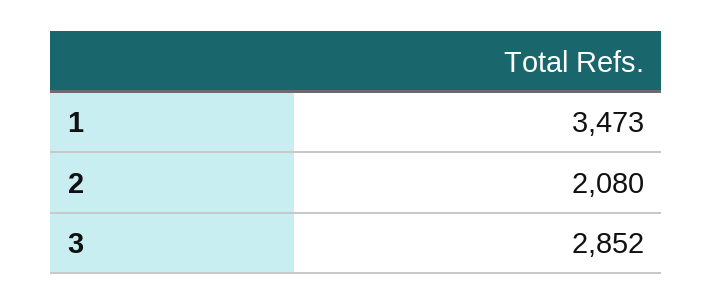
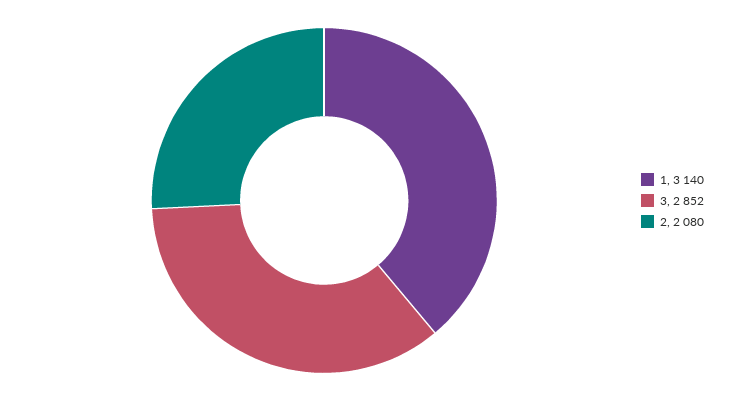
1: 3473 -> 3140

